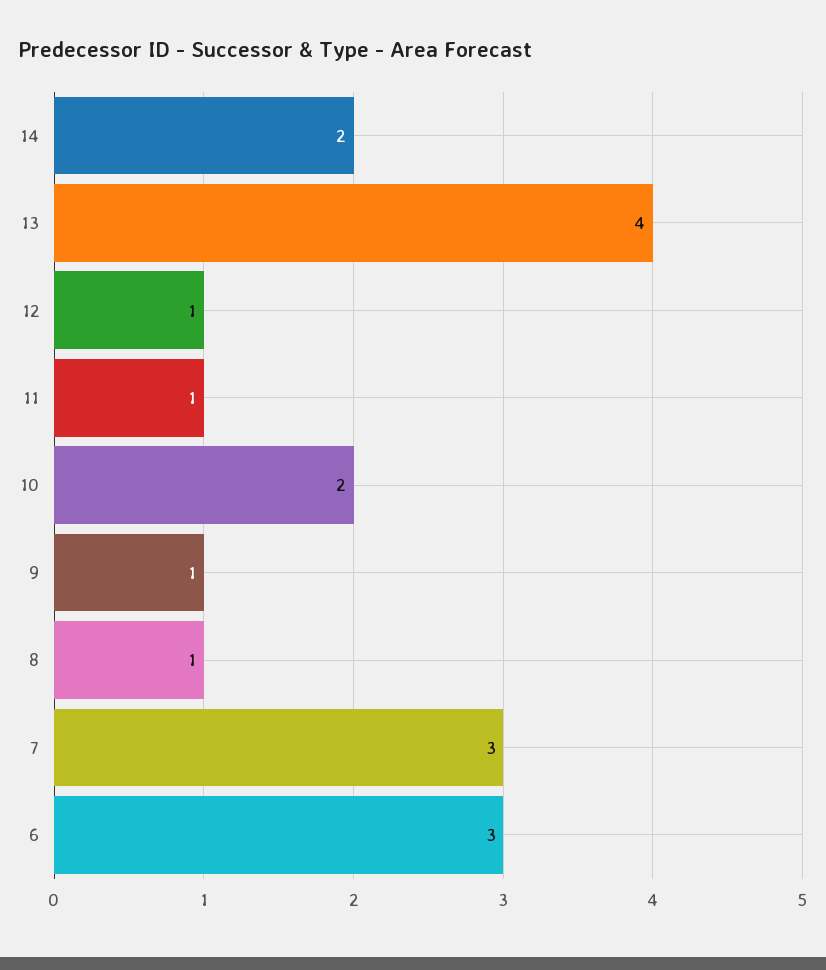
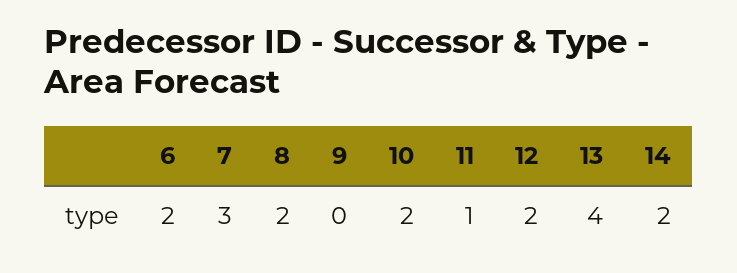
12: 1 -> 2
9: 1 -> 0
8: 1 -> 2
6: 3 -> 2

